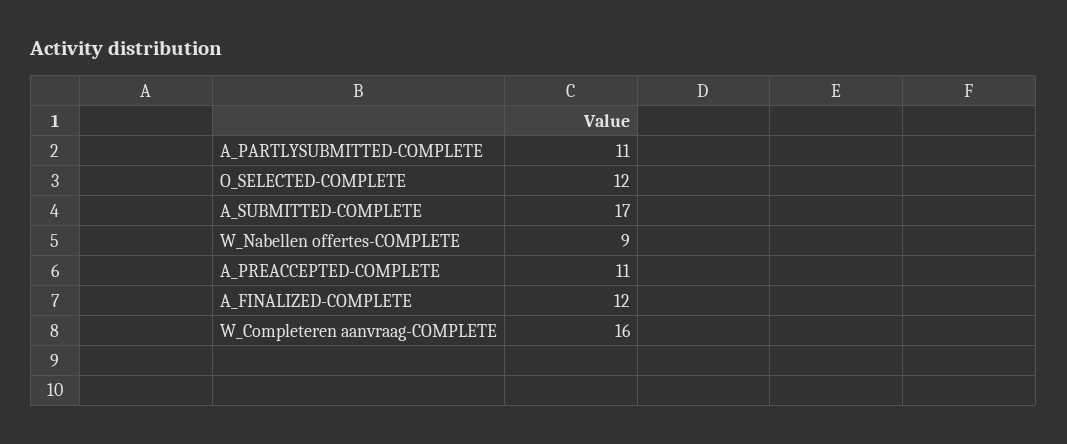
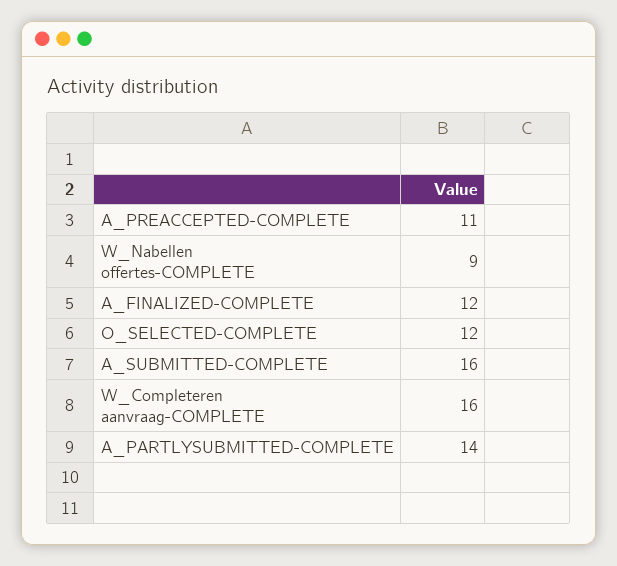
A_PARTLYSUBMITTED-COMPLETE: 11 -> 14
A_SUBMITTED-COMPLETE: 17 -> 16

